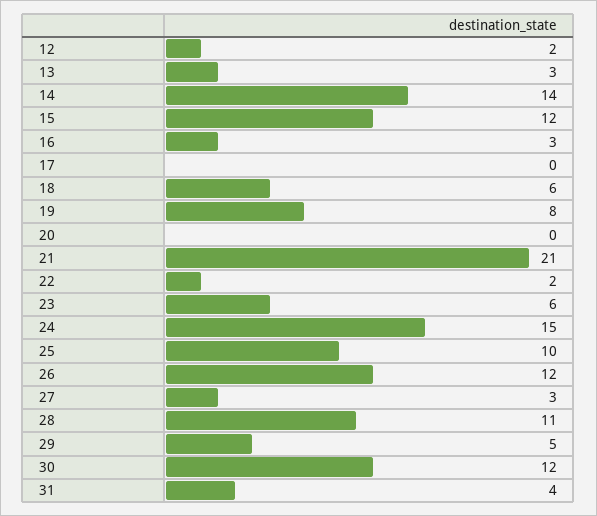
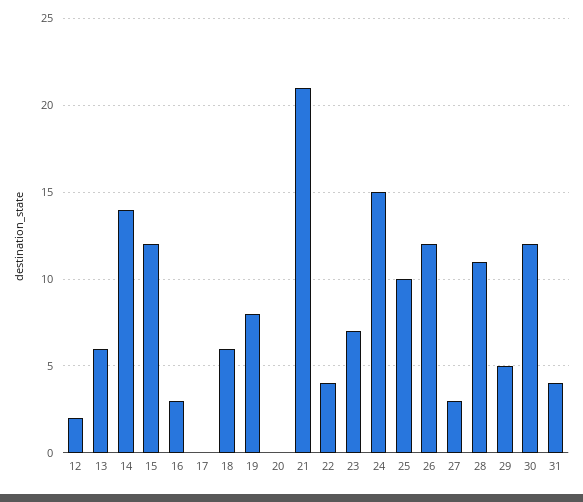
13: 3 -> 6
22: 2 -> 4
23: 6 -> 7

